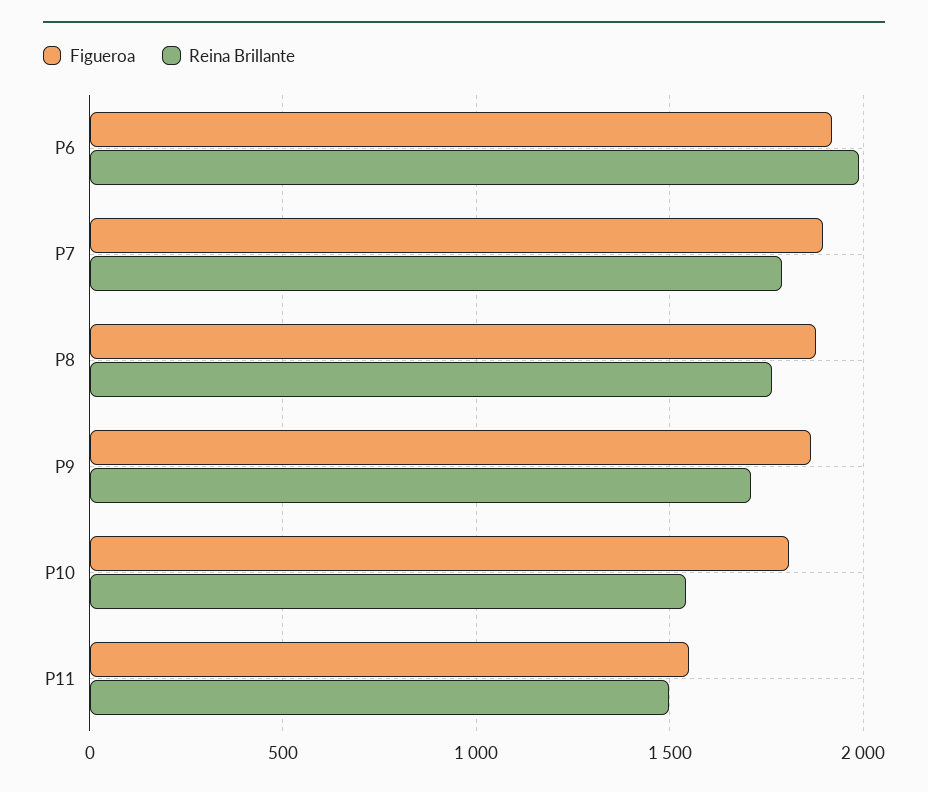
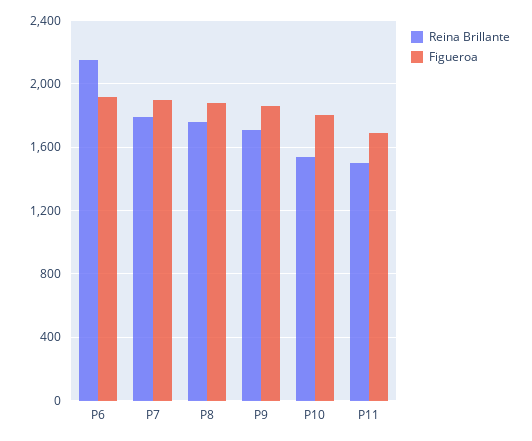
Reina Brillante, P6: 2000 -> 2150
Figueroa, P11: 1550 -> 1700

